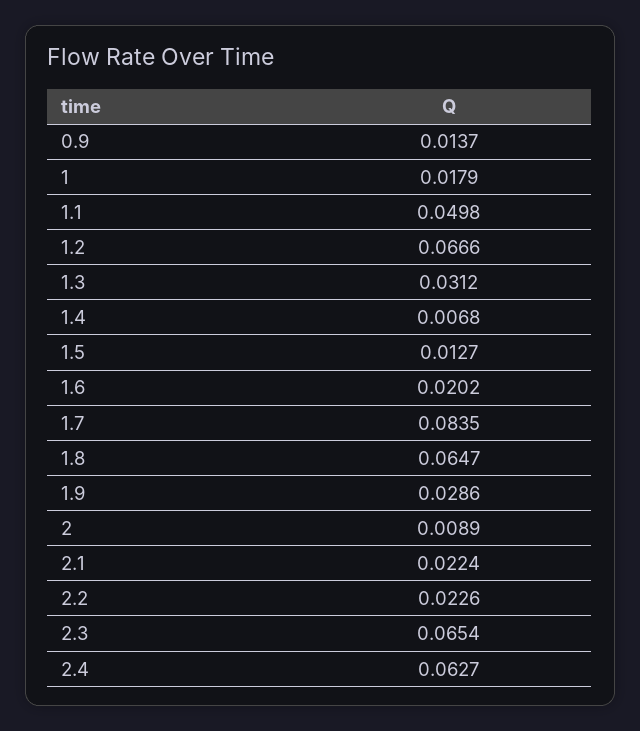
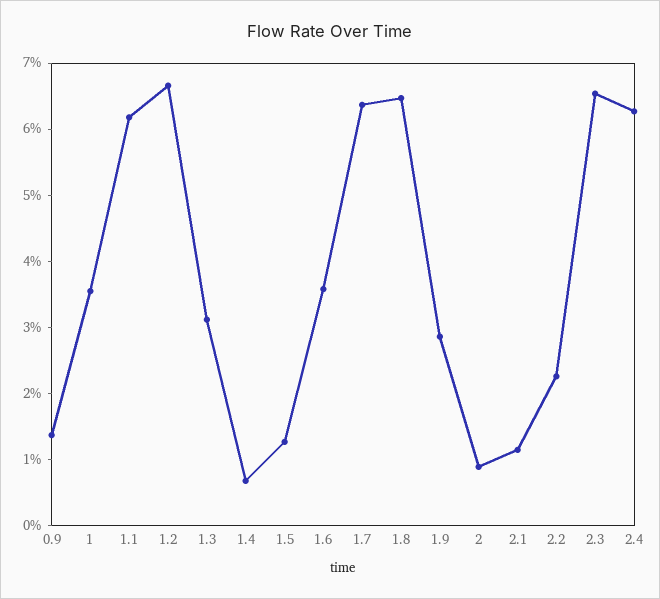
1: 0.0179 -> 0.036
1.1: 0.0498 -> 0.062
1.6: 0.0202 -> 0.036
1.7: 0.0835 -> 0.064
2.1: 0.0224 -> 0.012

